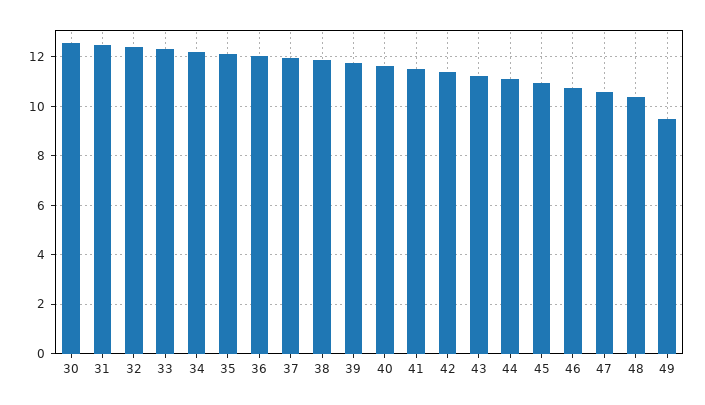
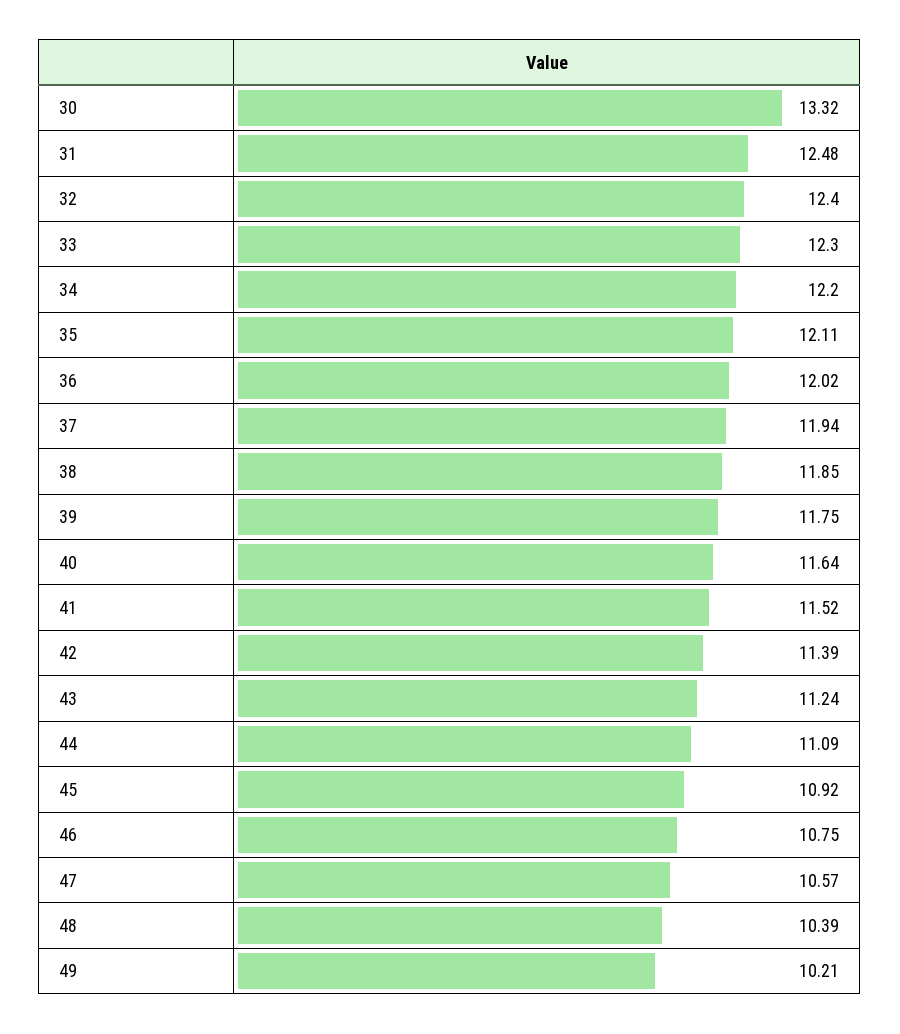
30: 12.5 -> 13.32
49: 9.5 -> 10.21

